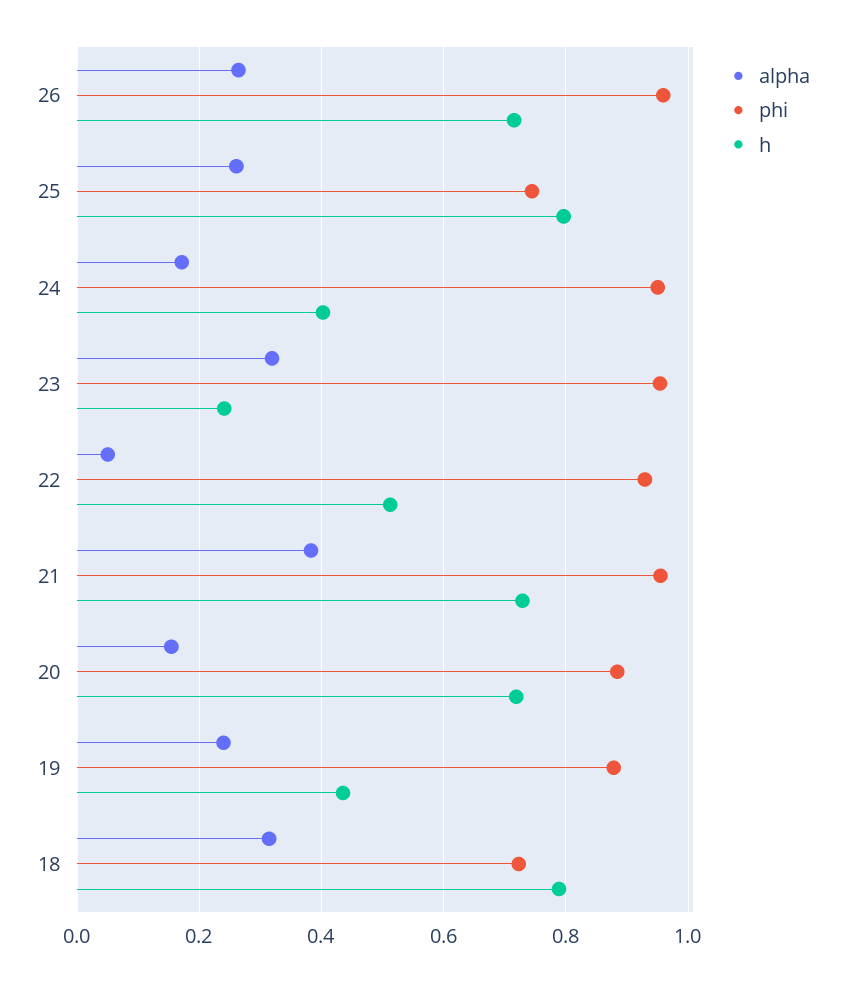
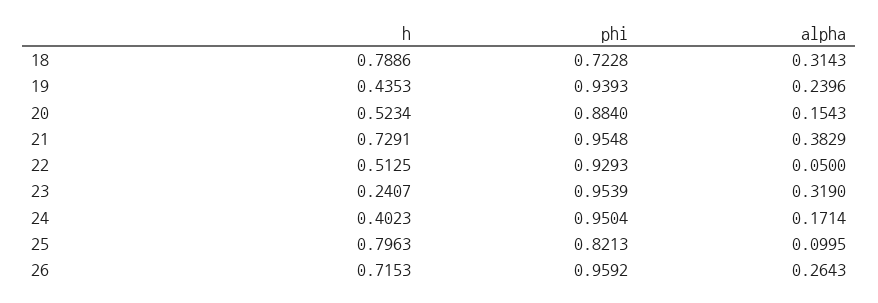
alpha, 25: 0.26 -> 0.0995
phi, 25: 0.74 -> 0.8213
h, 20: 0.72 -> 0.5234
phi, 19: 0.88 -> 0.9393

